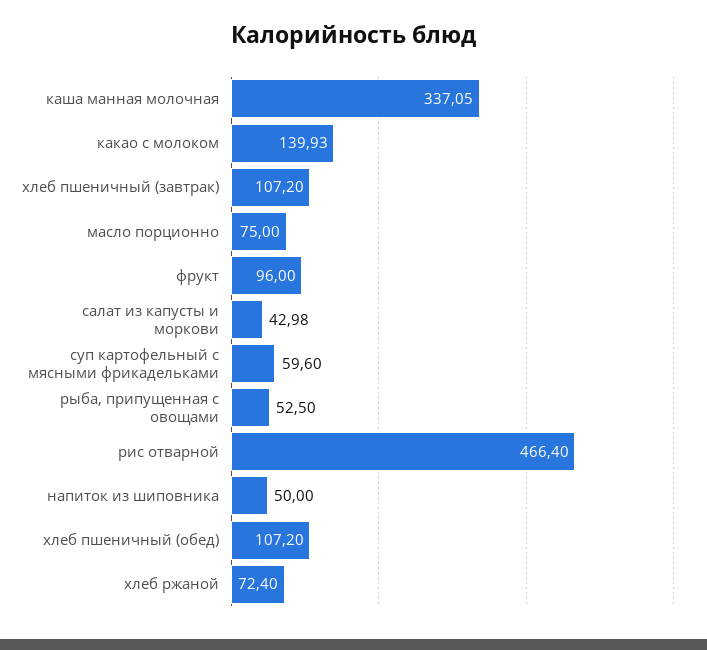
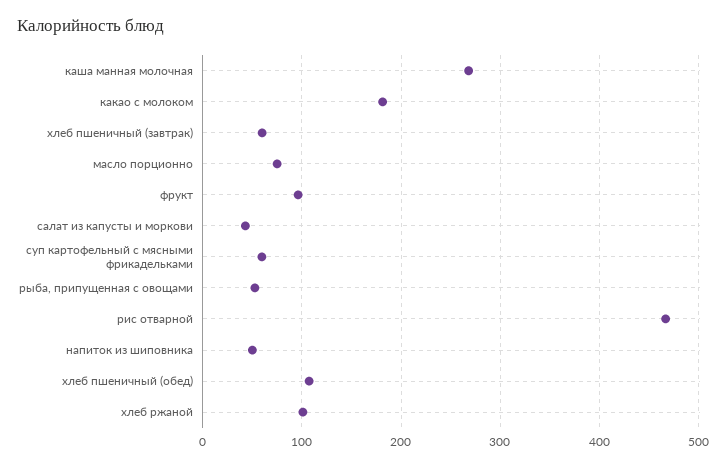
каша манная молочная: 337.05 -> 270
какао с молоком: 139.93 -> 180
хлеб пшеничный (завтрак): 107.2 -> 60
хлеб ржаной: 72.4 -> 100

